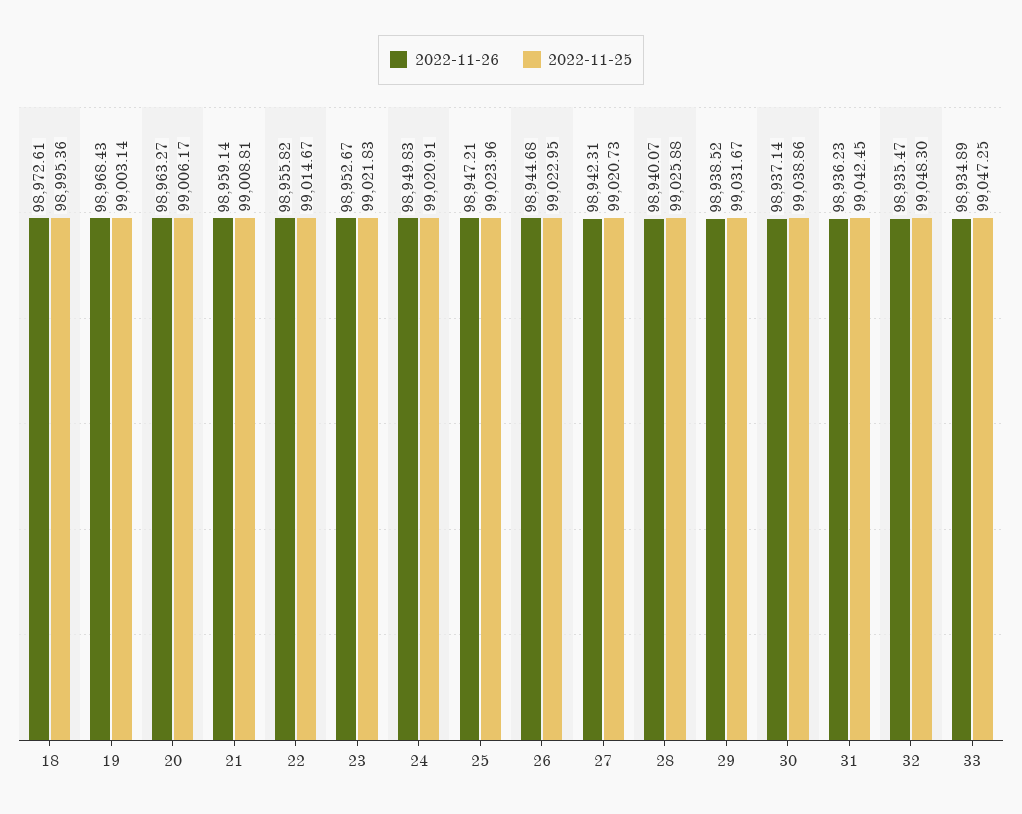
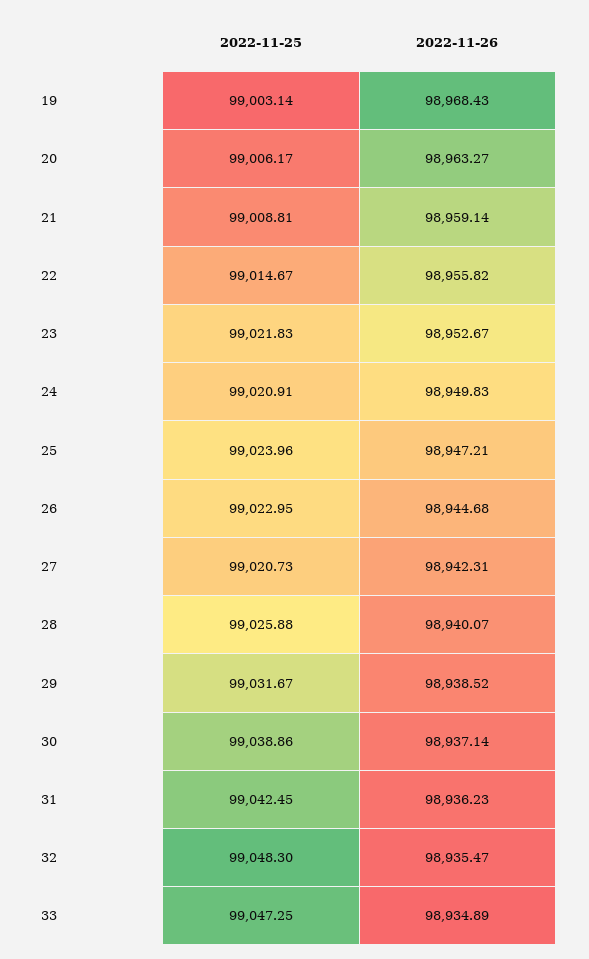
2022-11-26, 18: 98972.61 -> none
2022-11-25, 18: 98995.36 -> none

